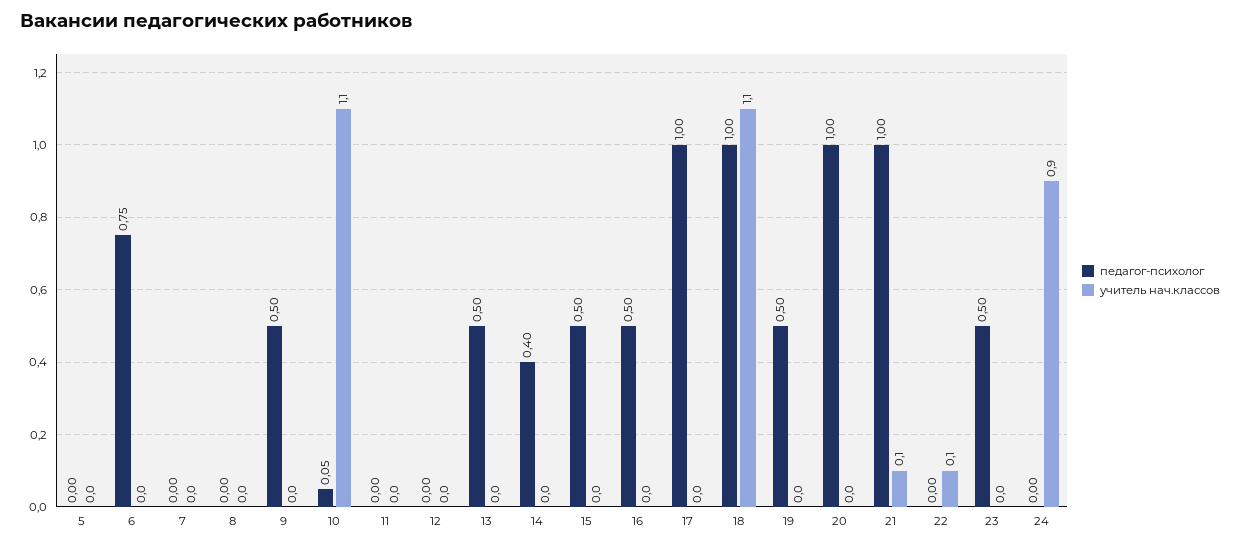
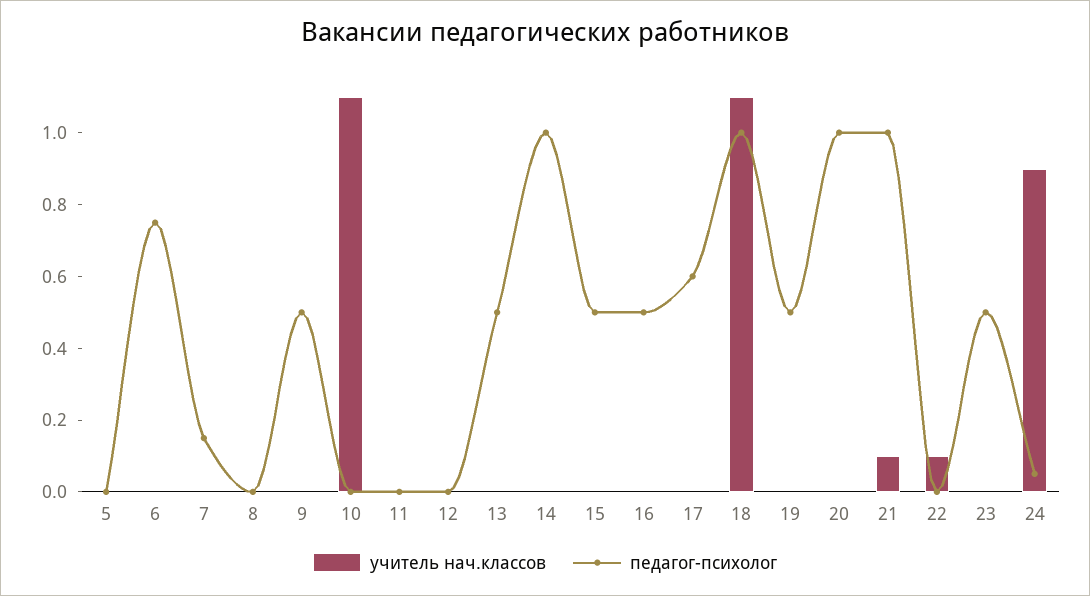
педагог-психолог, 7: 0 -> 0.15
педагог-психолог, 10: 0.05 -> 0
педагог-психолог, 14: 0.4 -> 1
педагог-психолог, 17: 1 -> 0.6
педагог-психолог, 24: 0 -> 0.05

